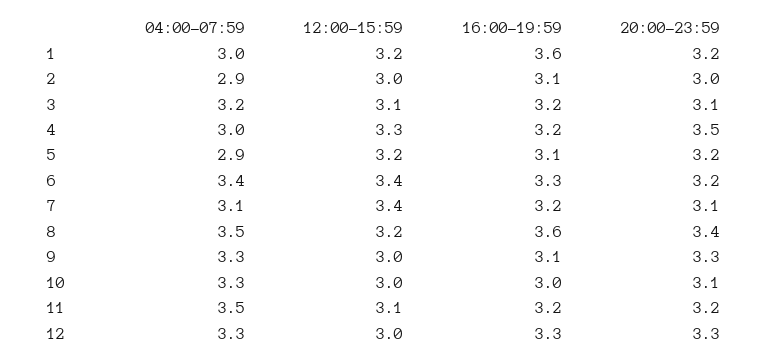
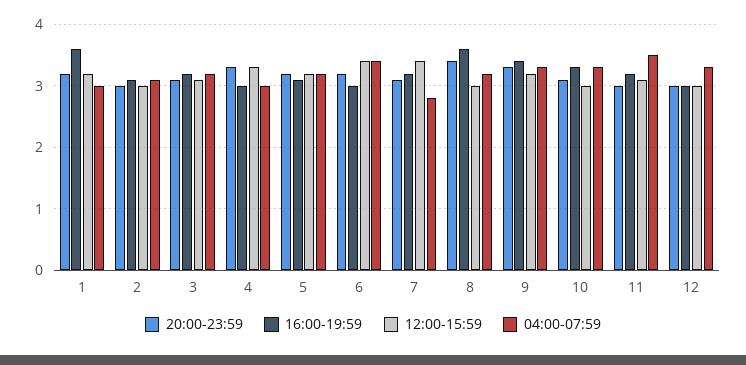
04:00-07:59, 2: 2.9 -> 3.1
16:00-19:59, 4: 3.2 -> 3
20:00-23:59, 4: 3.5 -> 3.3
04:00-07:59, 5: 2.9 -> 3.2
16:00-19:59, 6: 3.3 -> 3
04:00-07:59, 7: 3.1 -> 2.8
04:00-07:59, 8: 3.5 -> 3.2
12:00-15:59, 8: 3.2 -> 3
12:00-15:59, 9: 3 -> 3.2
16:00-19:59, 9: 3.1 -> 3.4
16:00-19:59, 10: 3 -> 3.3
20:00-23:59, 11: 3.2 -> 3
16:00-19:59, 12: 3.3 -> 3
20:00-23:59, 12: 3.3 -> 3

